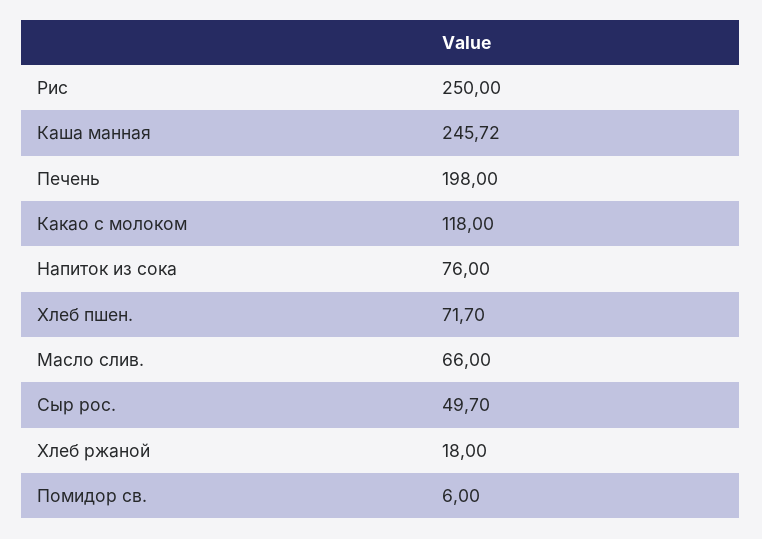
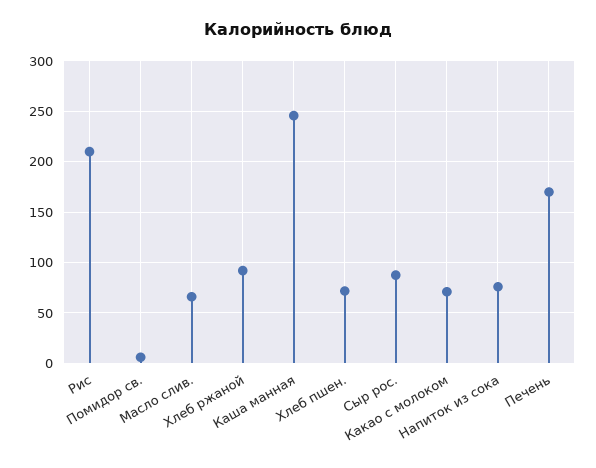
Рис: 250 -> 210
Печень: 198 -> 170
Какао с молоком: 118 -> 70
Сыр рос.: 49.7 -> 90
Хлеб ржаной: 18 -> 90

